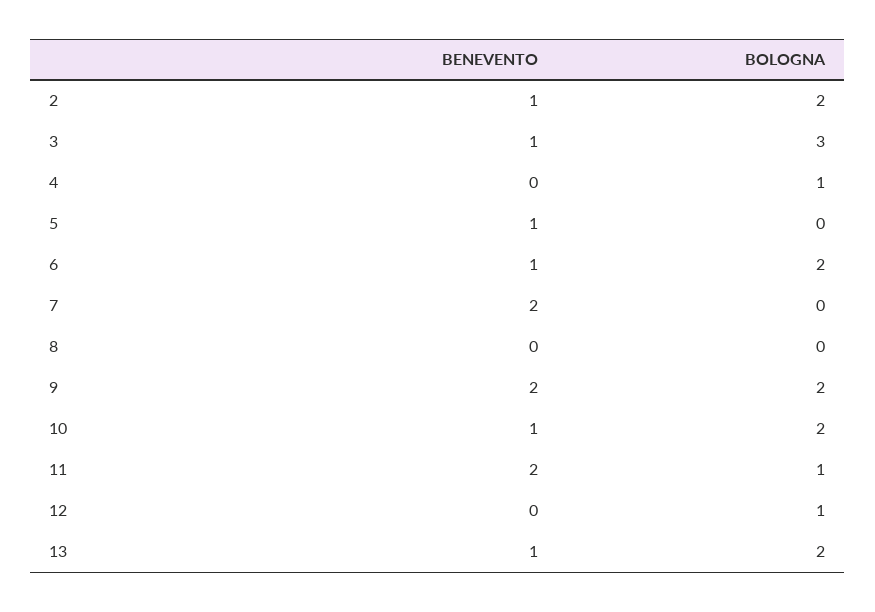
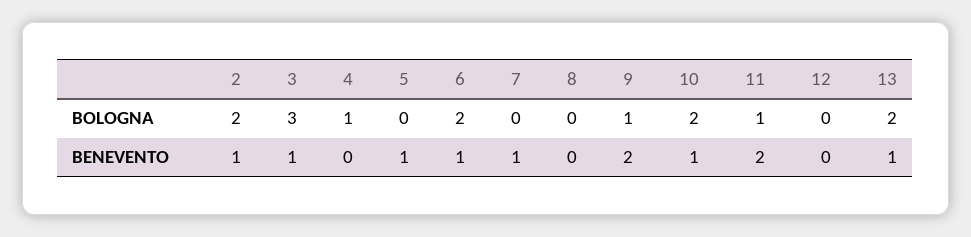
BENEVENTO, 7: 2 -> 1
BOLOGNA, 9: 2 -> 1
BOLOGNA, 12: 1 -> 0

